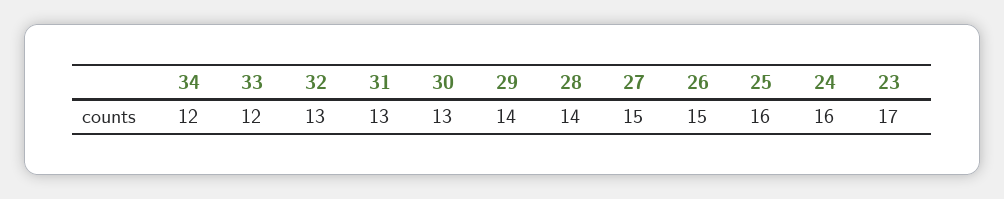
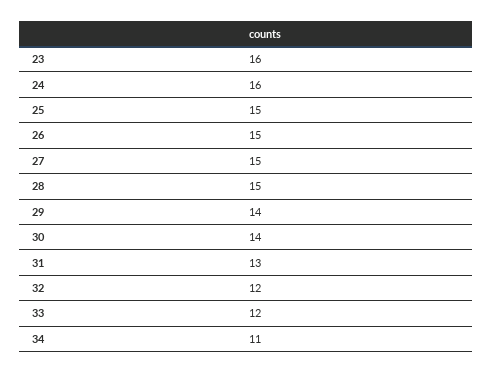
34: 12 -> 11
32: 13 -> 12
30: 13 -> 14
28: 14 -> 15
25: 16 -> 15
23: 17 -> 16

